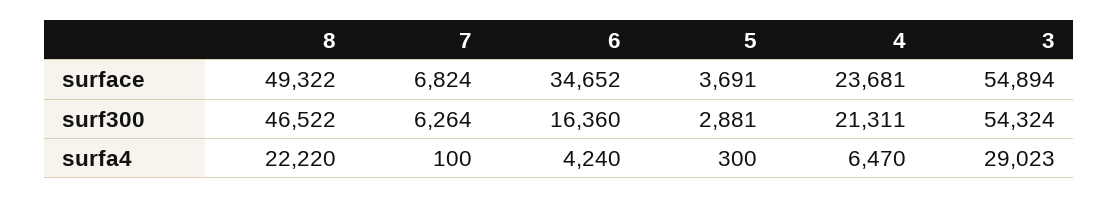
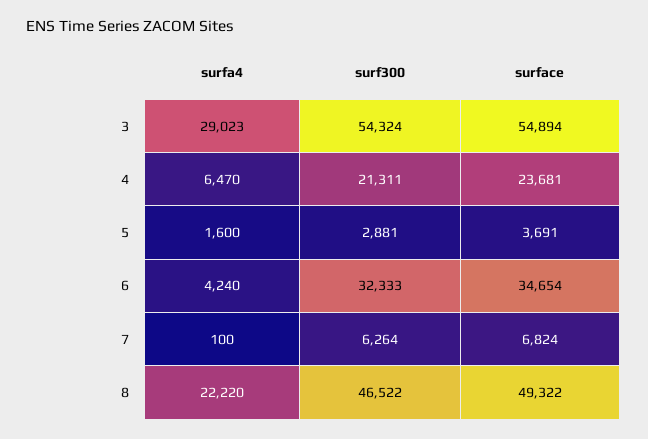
6, surface: 34652 -> 34654
6, surf300: 16360 -> 32333
5, surfa4: 300 -> 1600

